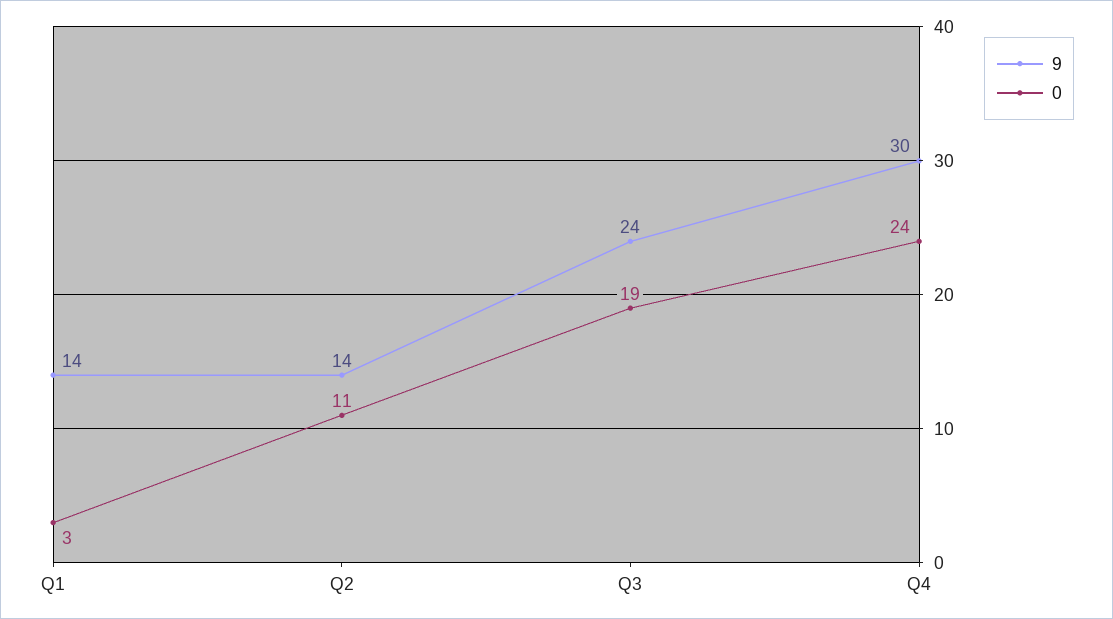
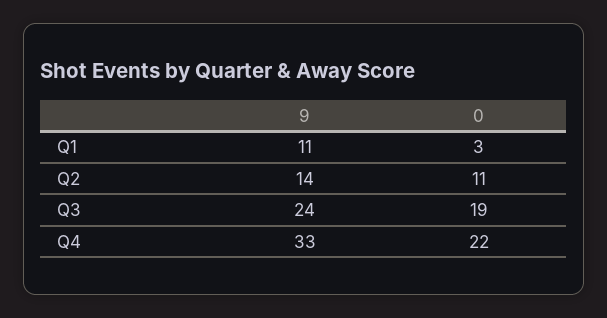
9, Q1: 14 -> 11
9, Q4: 30 -> 33
0, Q4: 24 -> 22

